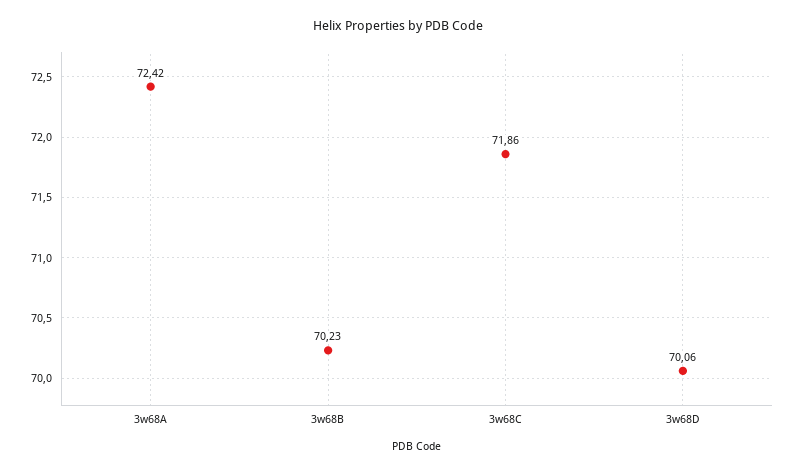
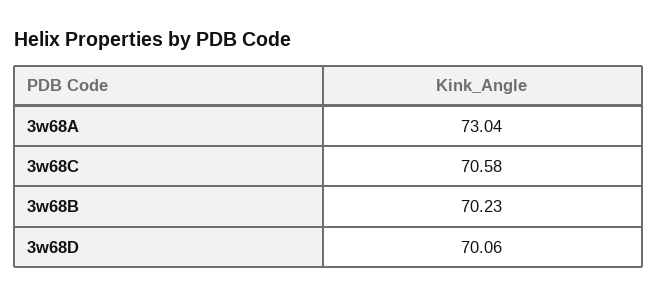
3w68A: 72.42 -> 73.04
3w68C: 71.86 -> 70.58

